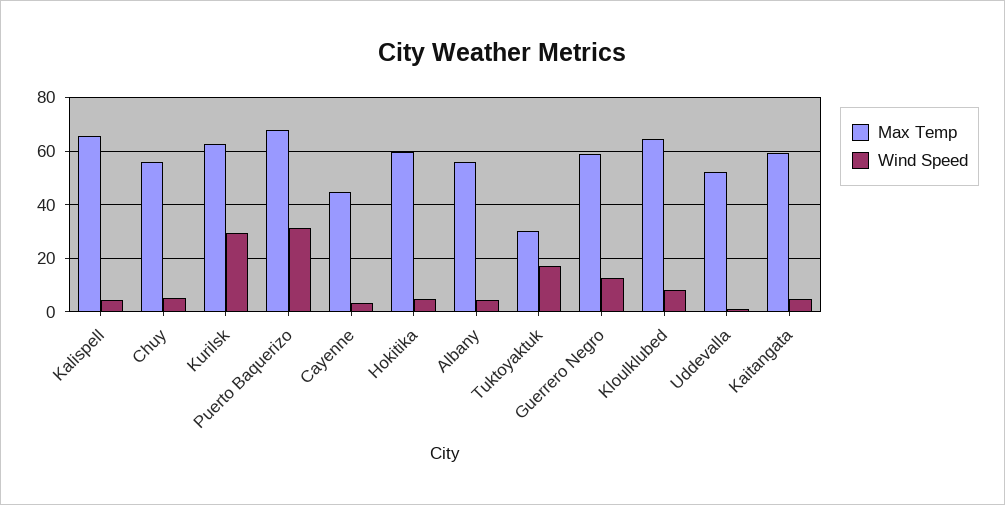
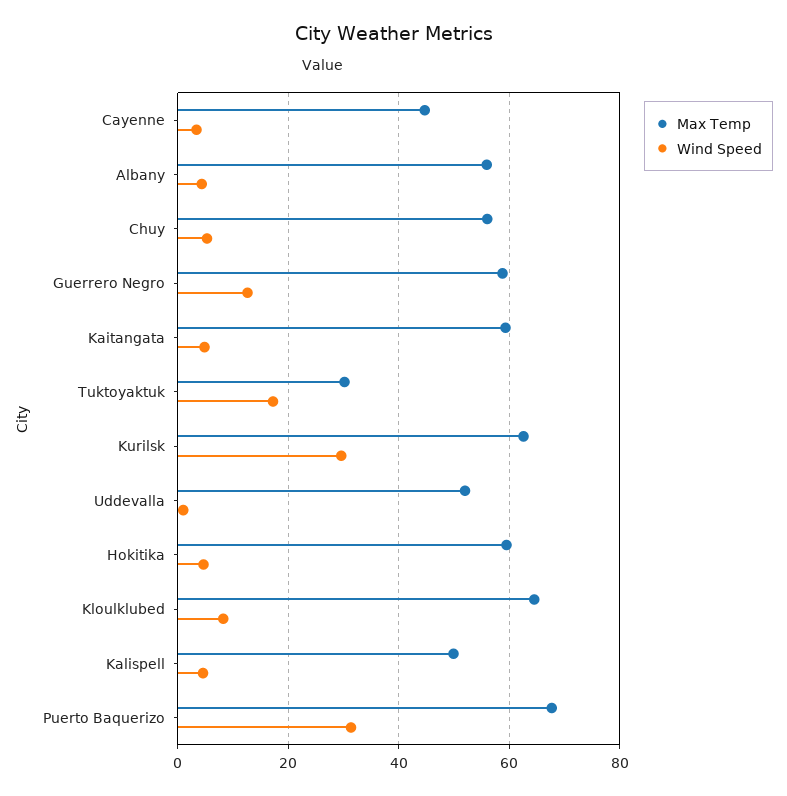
Max Temp, Kalispell: 65 -> 50

